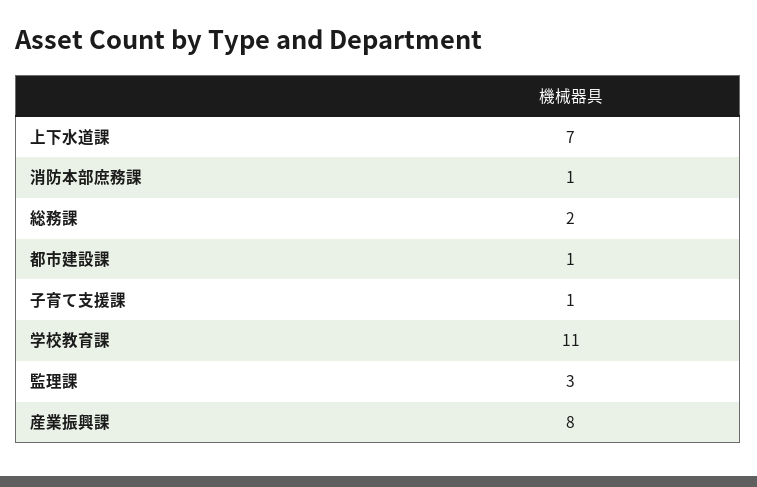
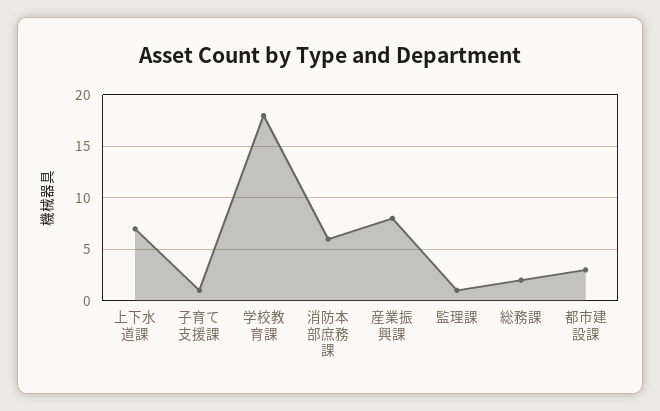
消防本部庶務課: 1 -> 6
都市建設課: 1 -> 3
学校教育課: 11 -> 18
監理課: 3 -> 1

